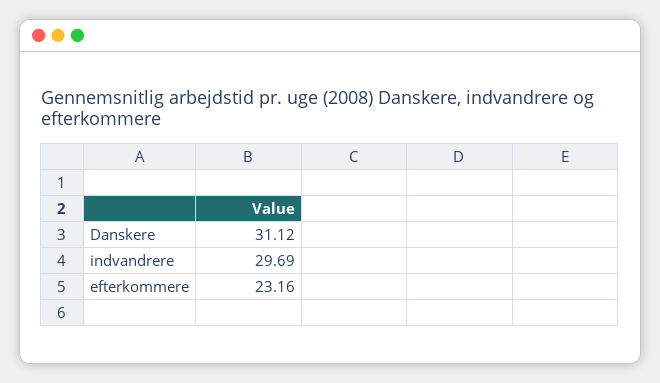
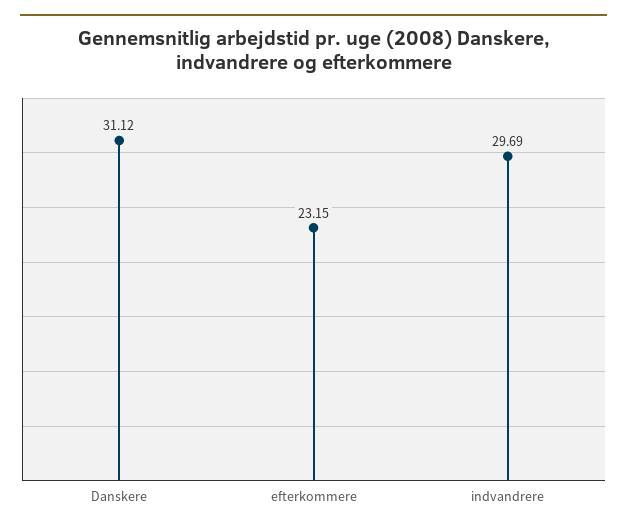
efterkommere: 23.16 -> 23.15

